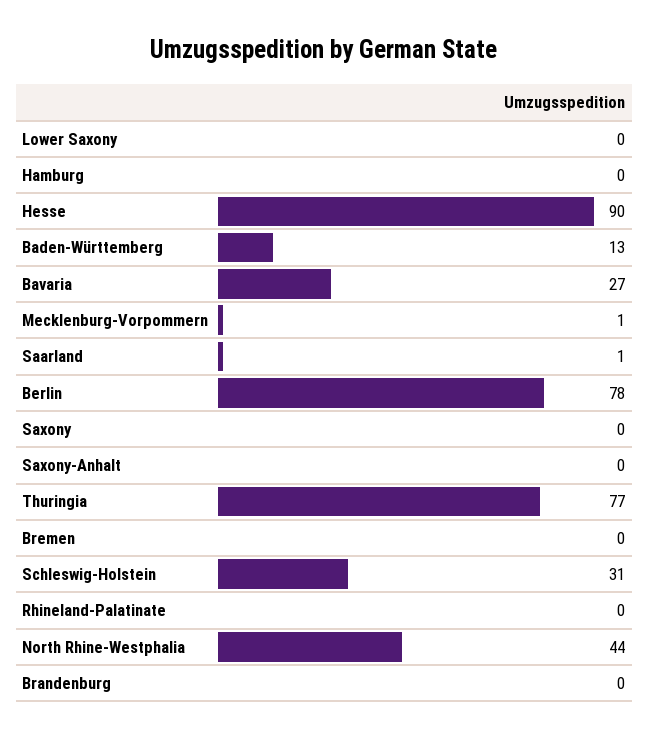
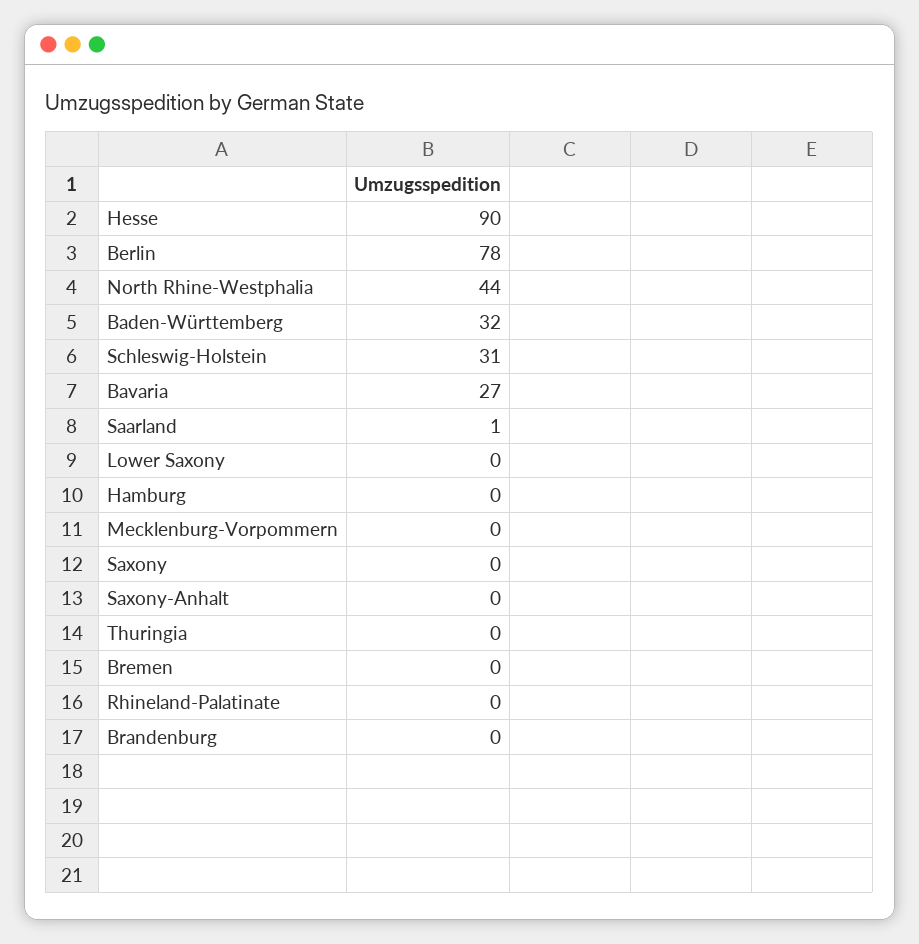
Baden-Württemberg: 13 -> 32
Mecklenburg-Vorpommern: 1 -> 0
Thuringia: 77 -> 0

